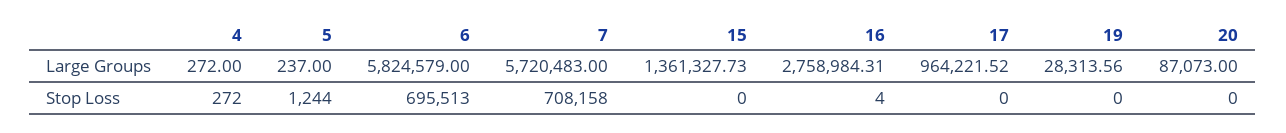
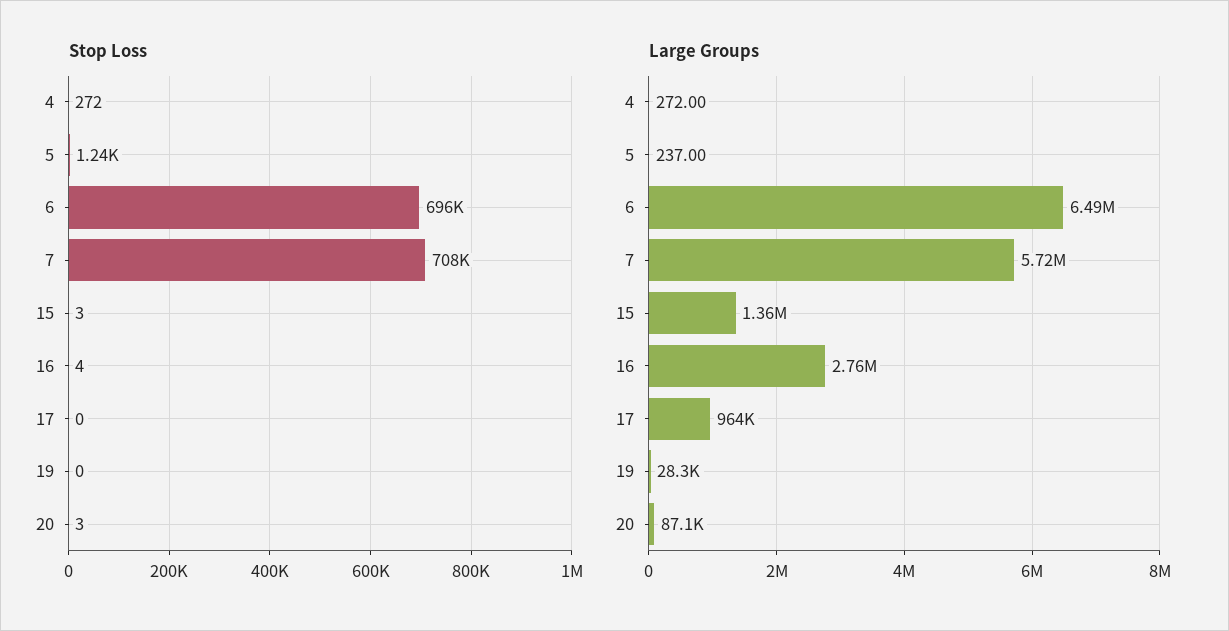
Large Groups, 6: 5824579 -> 6490000
Stop Loss, 15: 0 -> 3
Stop Loss, 20: 0 -> 3

